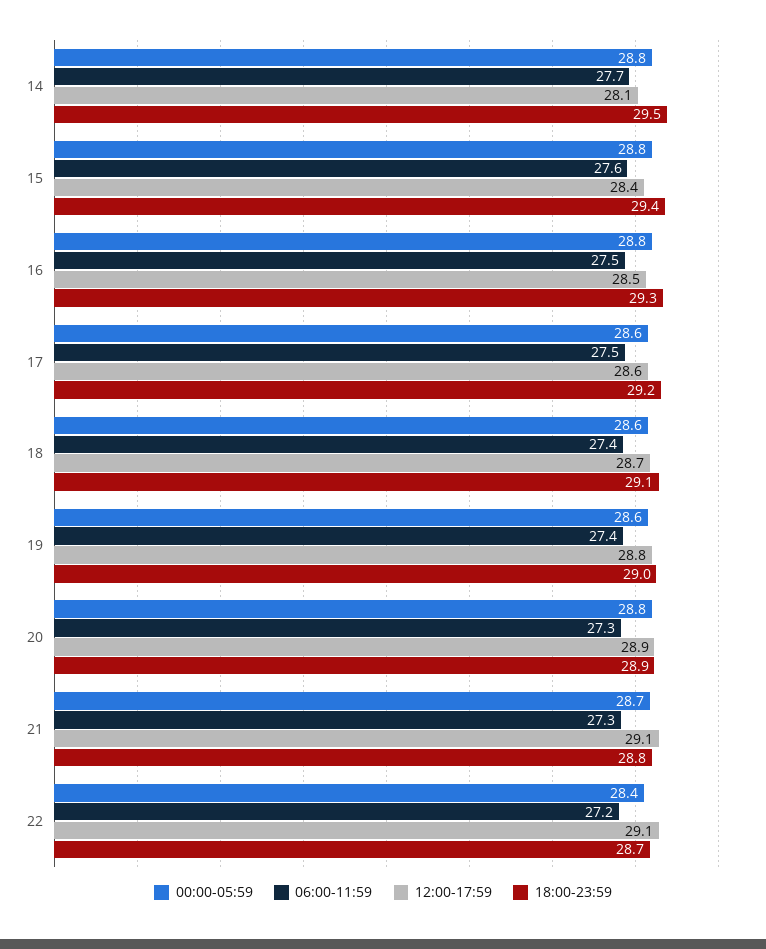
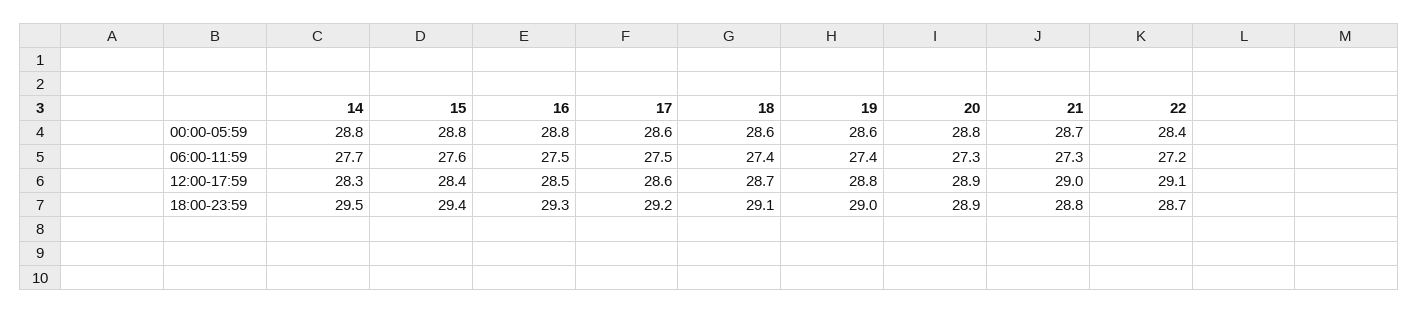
12:00-17:59, 14: 28.1 -> 28.3
12:00-17:59, 21: 29.1 -> 29

